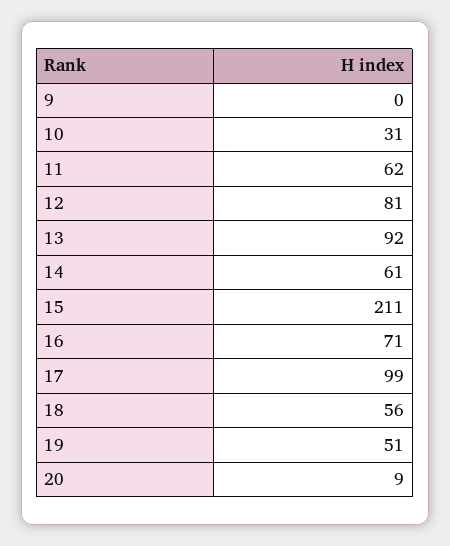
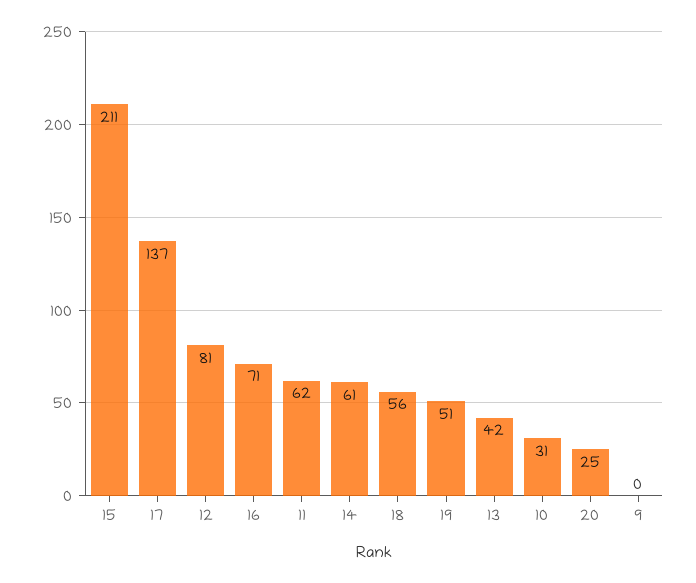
13: 92 -> 42
17: 99 -> 137
20: 9 -> 25

